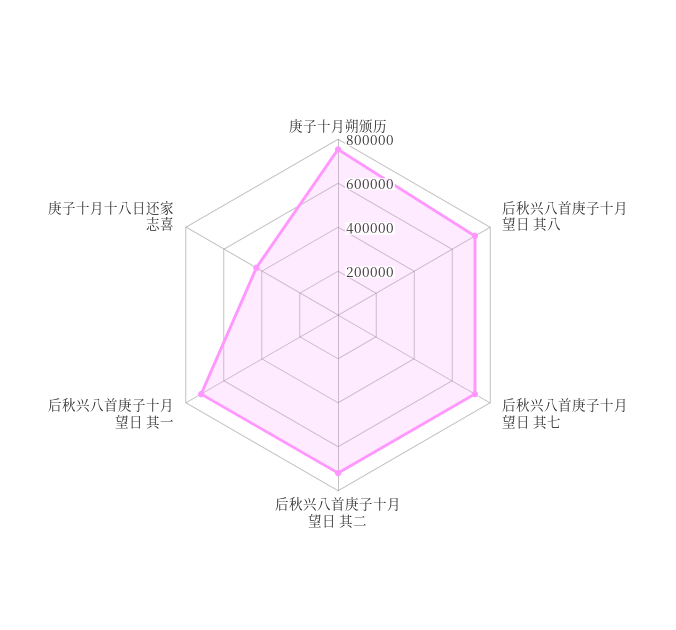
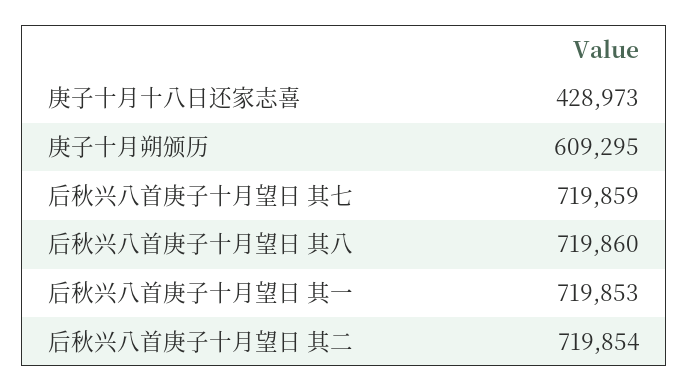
庚子十月朔颁历: 750000 -> 609295

